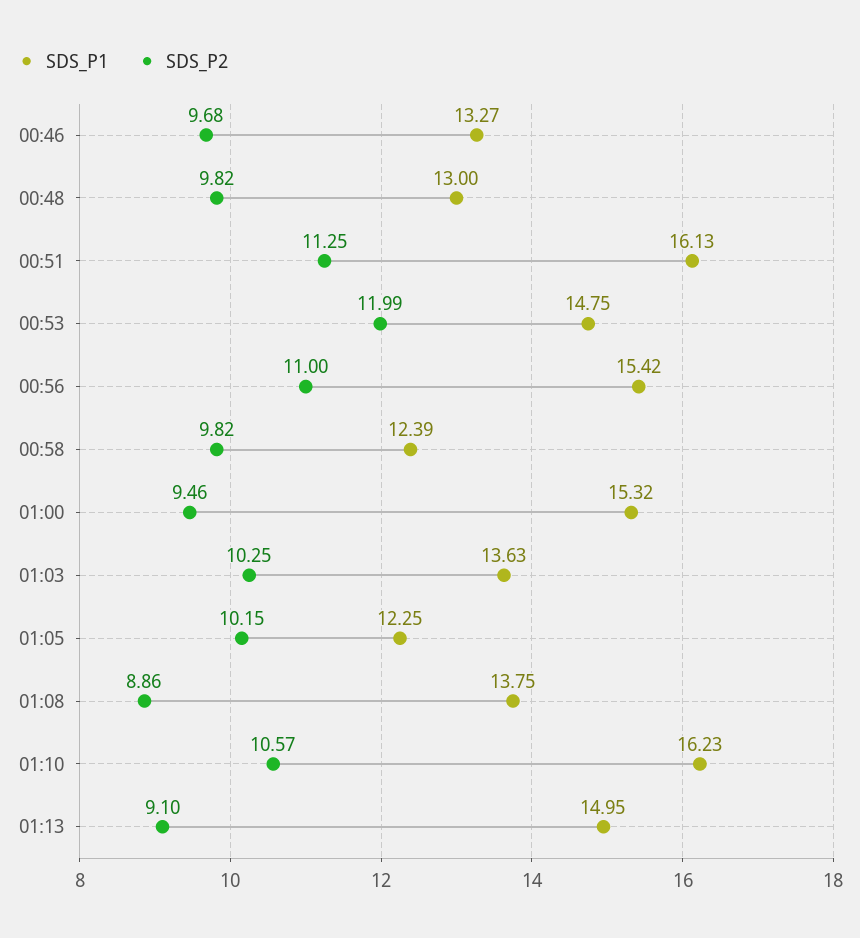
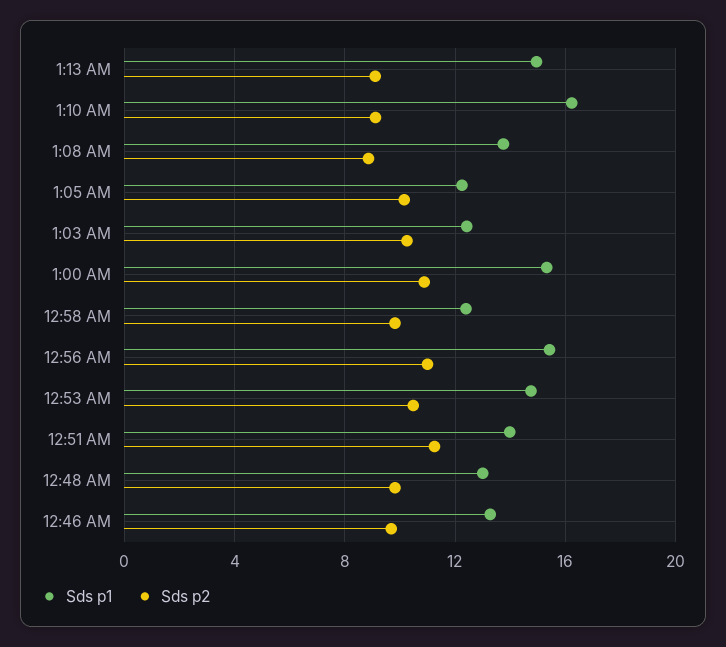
SDS_P1, 00:51: 16.13 -> 14
SDS_P2, 00:53: 11.99 -> 10.5
SDS_P2, 01:00: 9.46 -> 11
SDS_P1, 01:03: 13.63 -> 12.5
SDS_P2, 01:10: 10.57 -> 9

